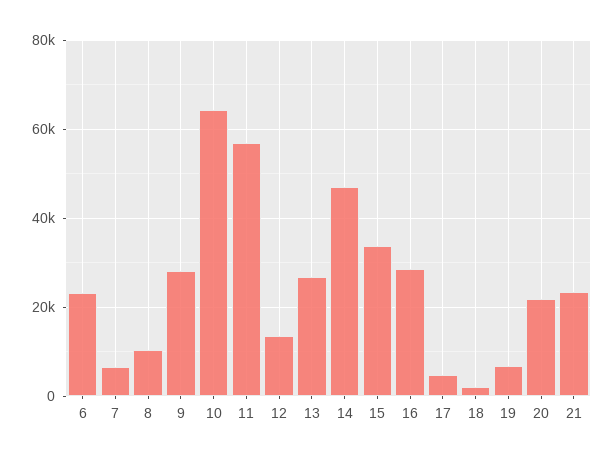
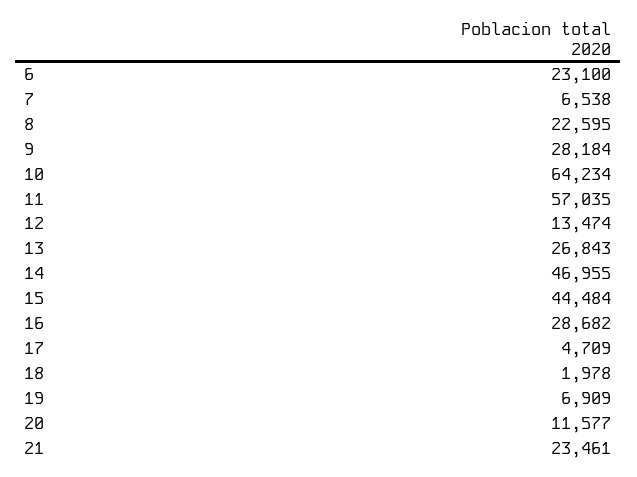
8: 10000 -> 22595
15: 34000 -> 44484
20: 22000 -> 11577

